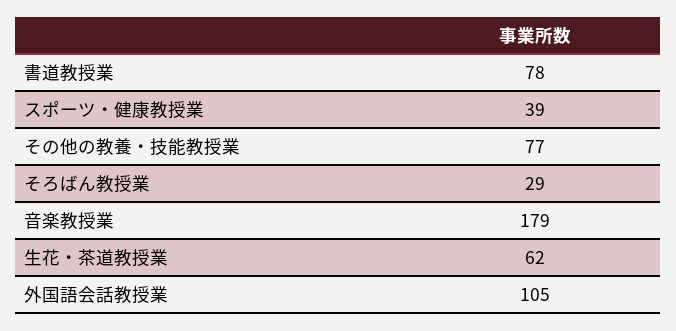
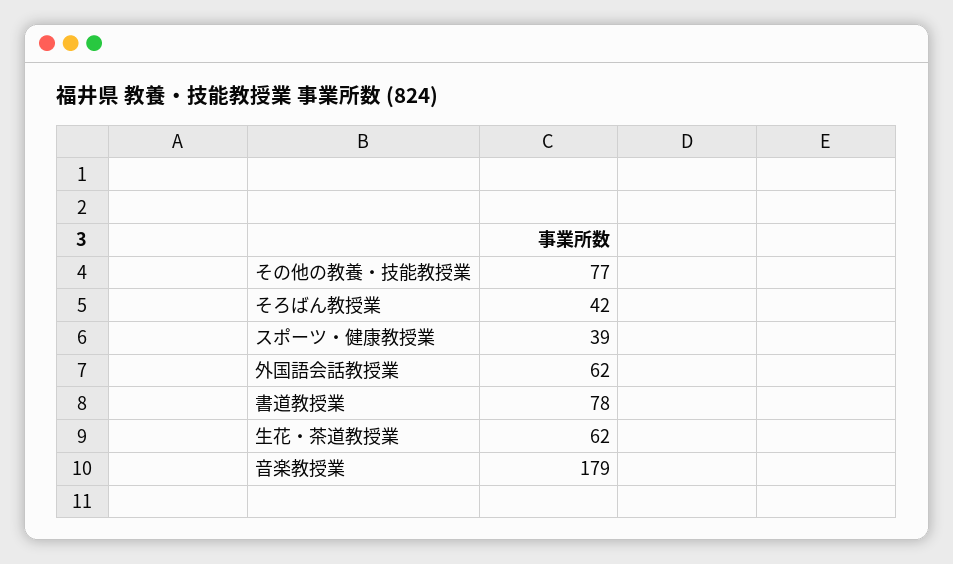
そろばん教授業: 29 -> 42
外国語会話教授業: 105 -> 62

